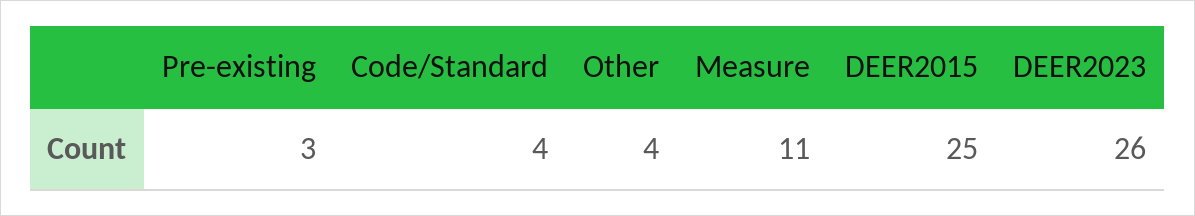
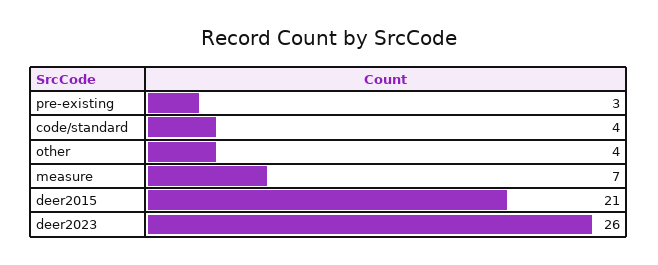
Measure: 11 -> 7
DEER2015: 25 -> 21

